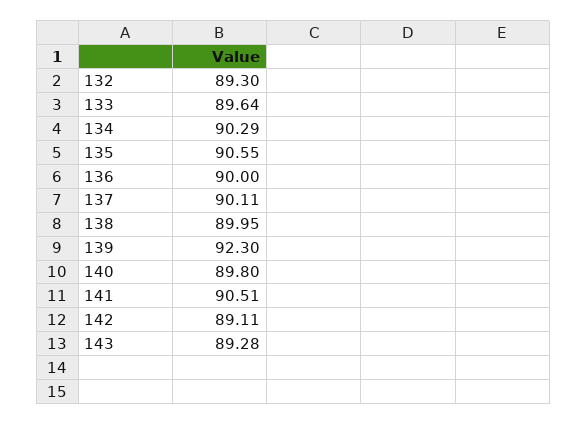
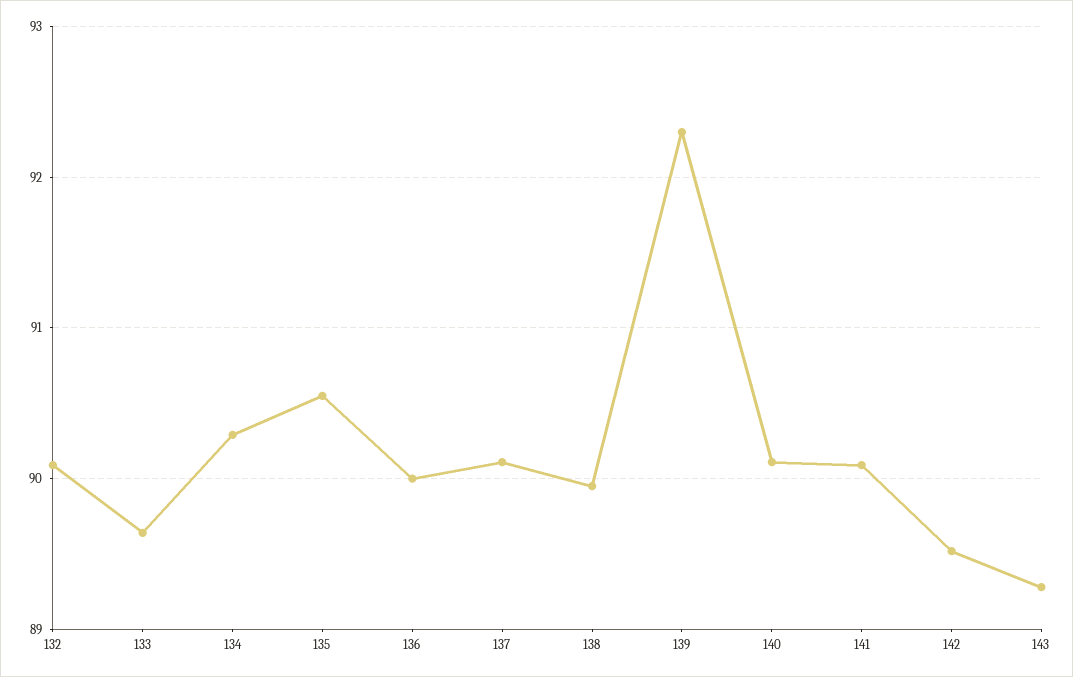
132: 89.3 -> 90.1
140: 89.8 -> 90.1
141: 90.51 -> 90.1
142: 89.11 -> 89.5

